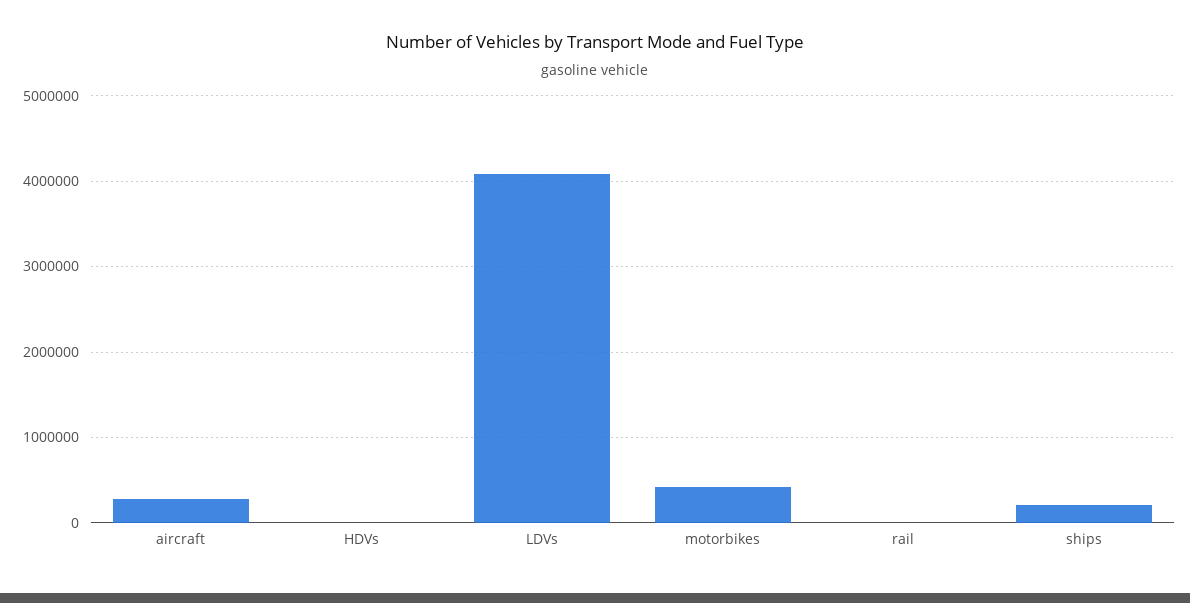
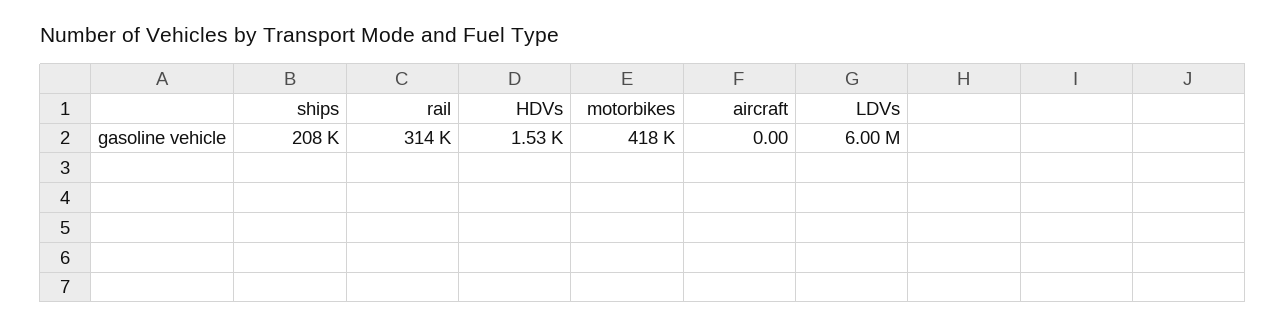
aircraft: 300000 -> 0
LDVs: 4100000 -> 6000000
rail: 0 -> 314000

